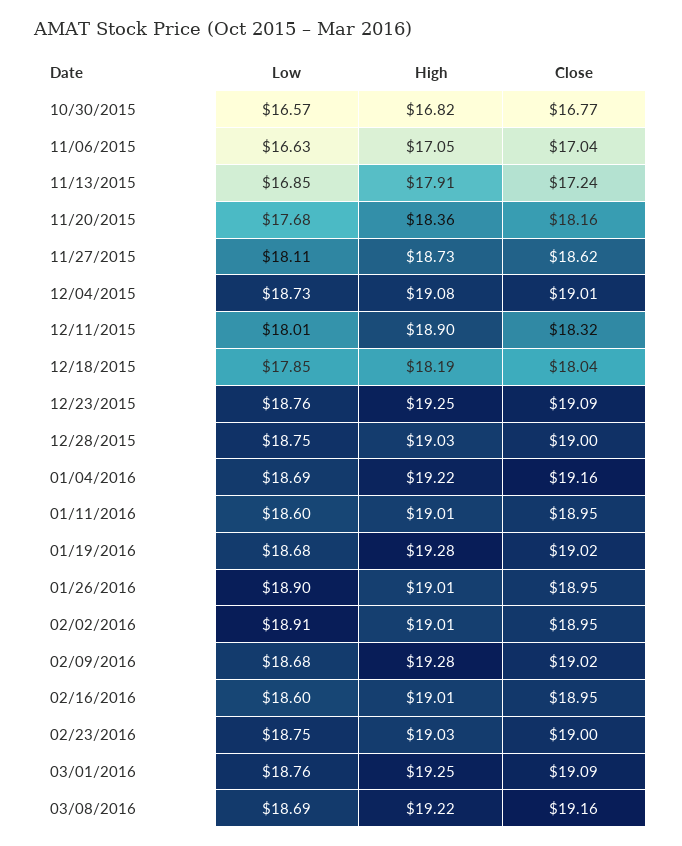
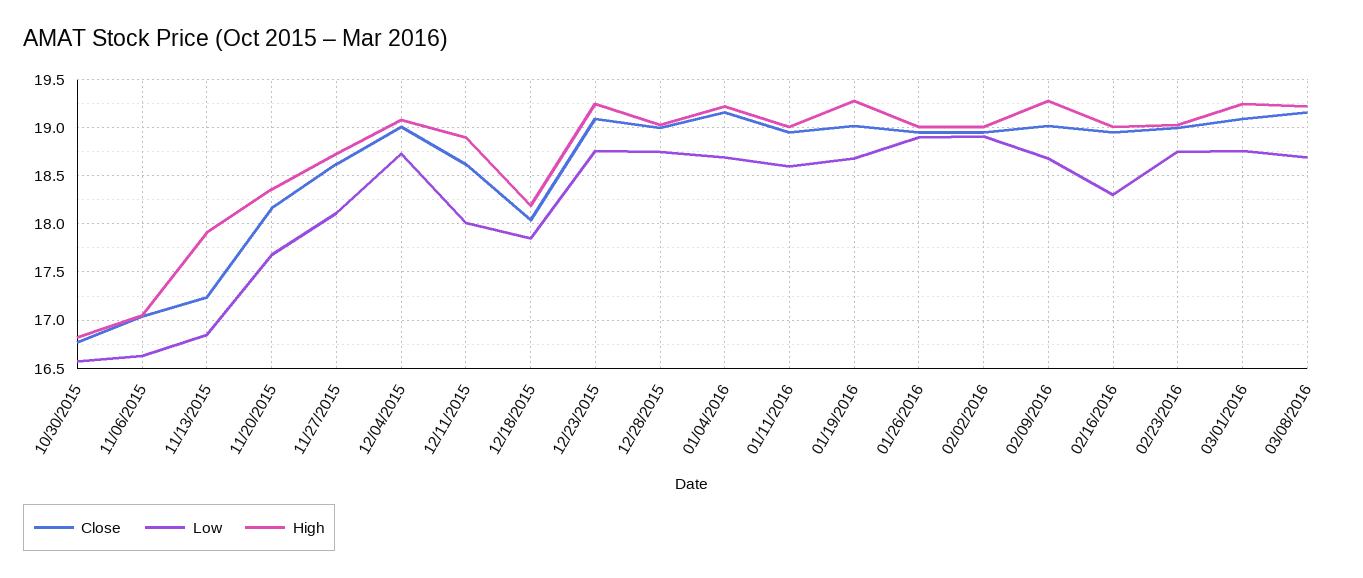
Close, 12/11/2015: 18.32 -> 18.6
Low, 02/16/2016: 18.6 -> 18.3

